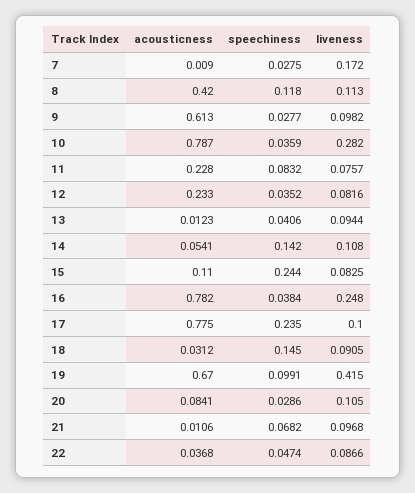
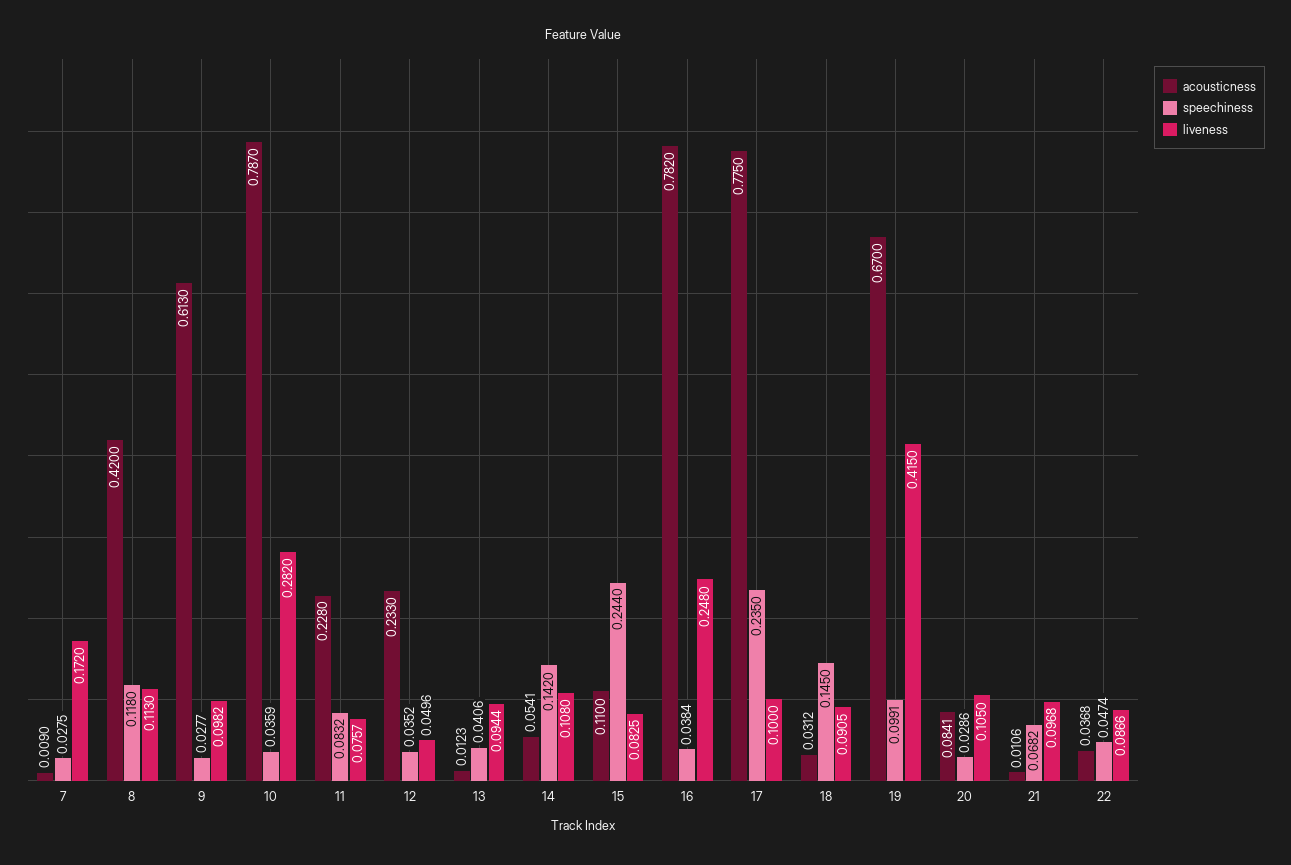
liveness, 12: 0.0816 -> 0.0496

